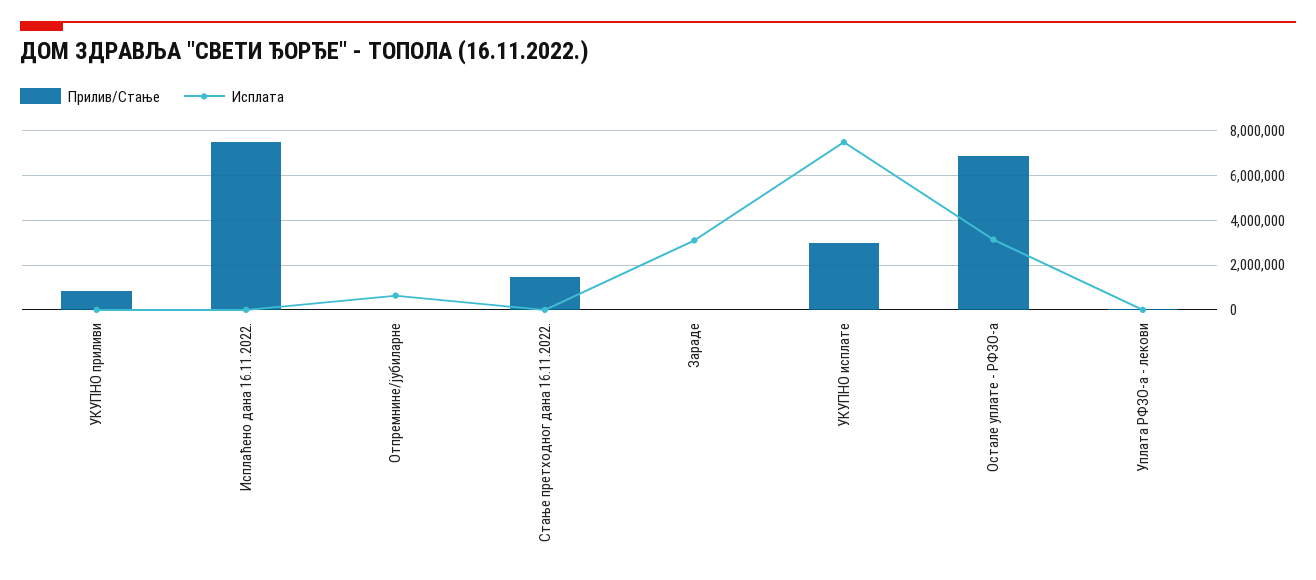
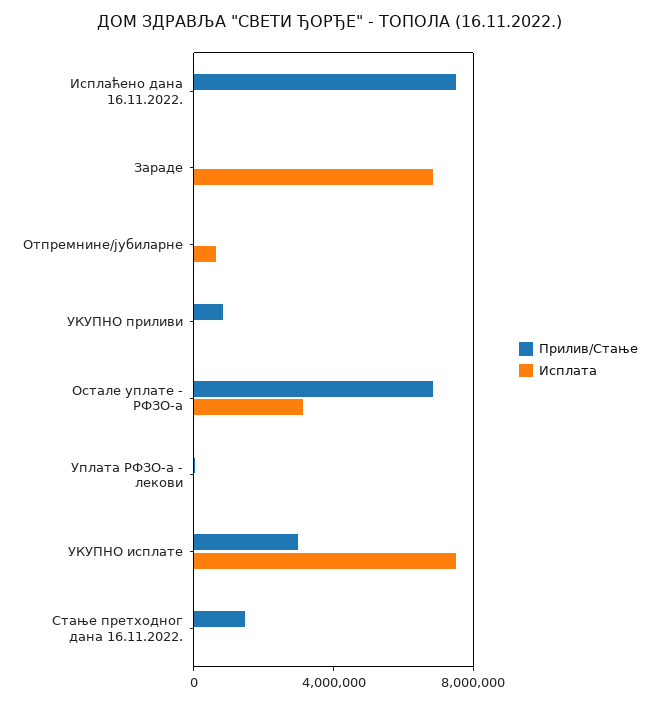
Исплата, Зараде: 3000000 -> 7000000

